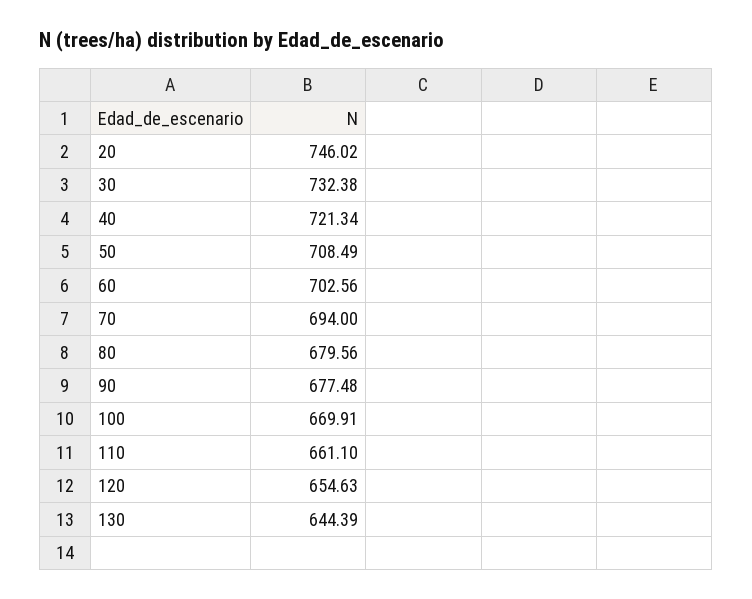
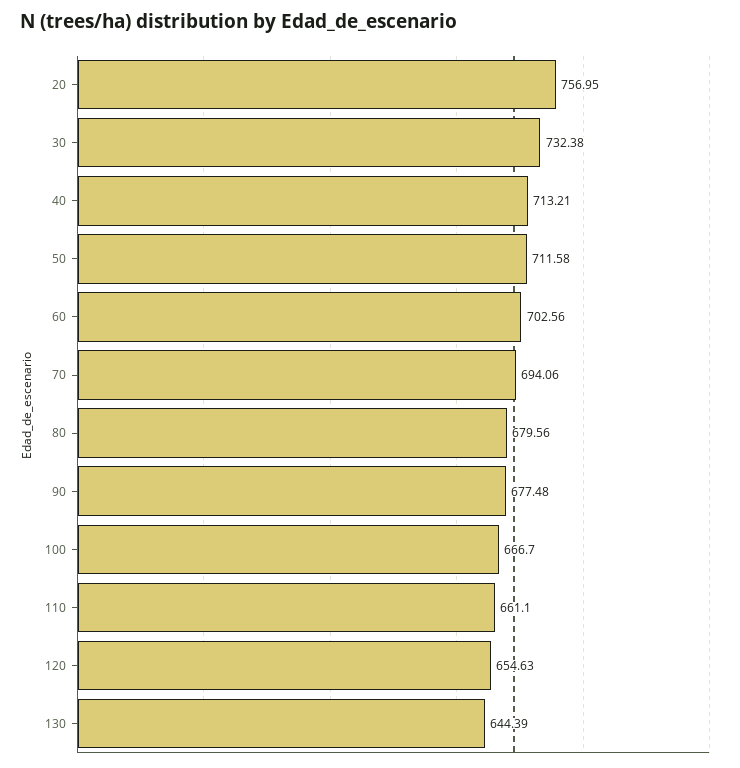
20: 746.02 -> 756.95
40: 721.34 -> 713.21
50: 708.49 -> 711.58
70: 694 -> 694.06
100: 669.91 -> 666.7

